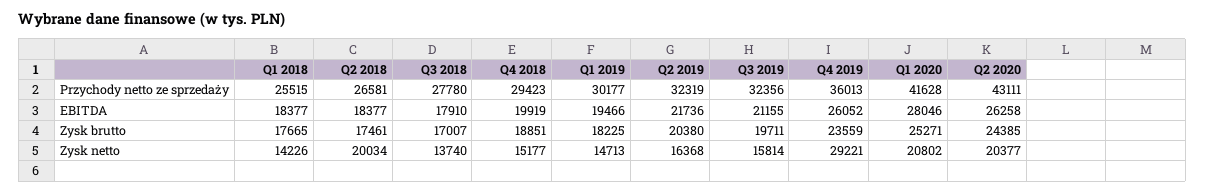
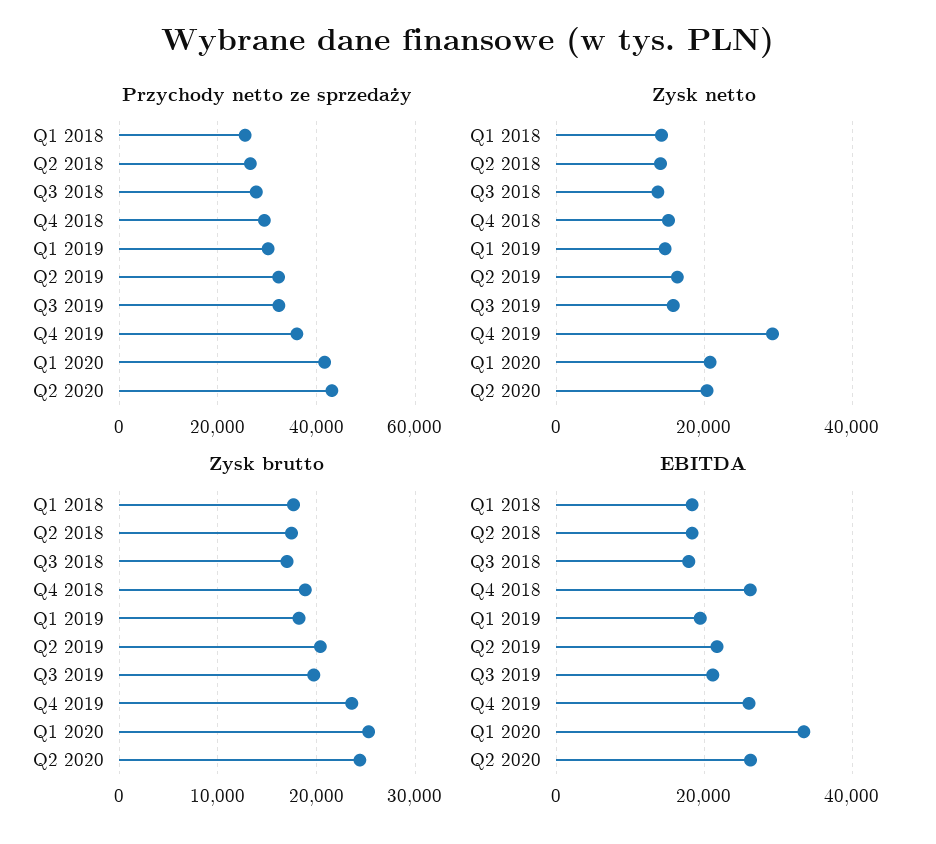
EBITDA, Q4 2018: 19919 -> 26000
EBITDA, Q1 2020: 28046 -> 34000
Zysk netto, Q2 2018: 20034 -> 14000

